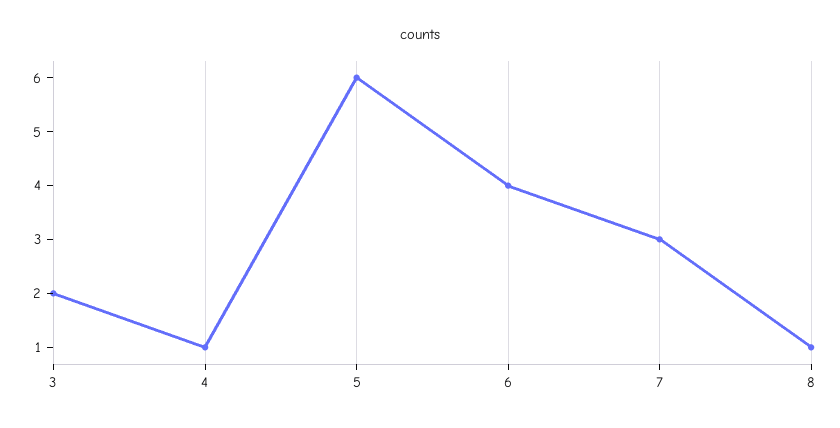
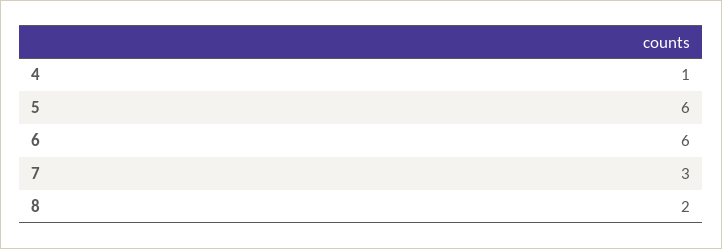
3: 2 -> none
6: 4 -> 6
8: 1 -> 2

